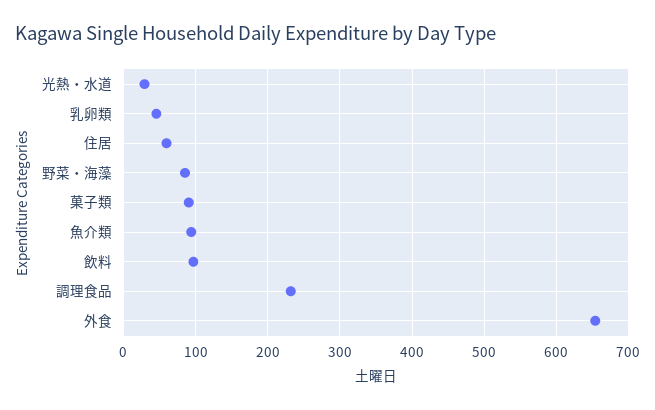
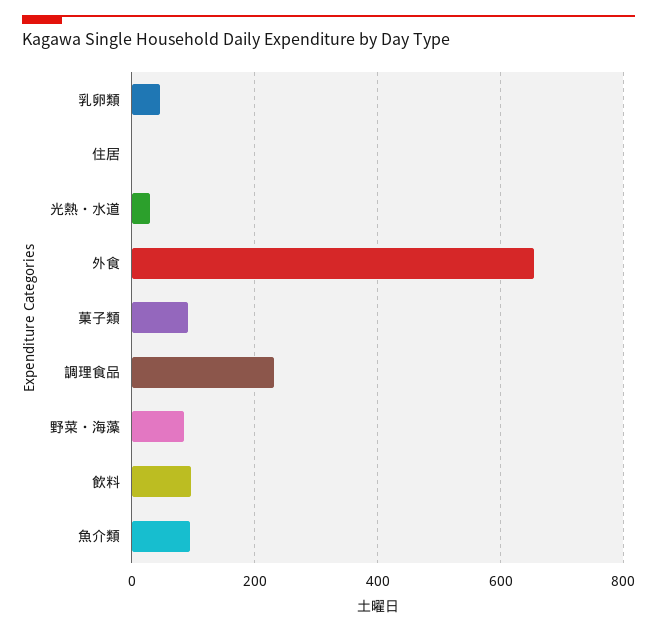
住居: 60 -> 0

